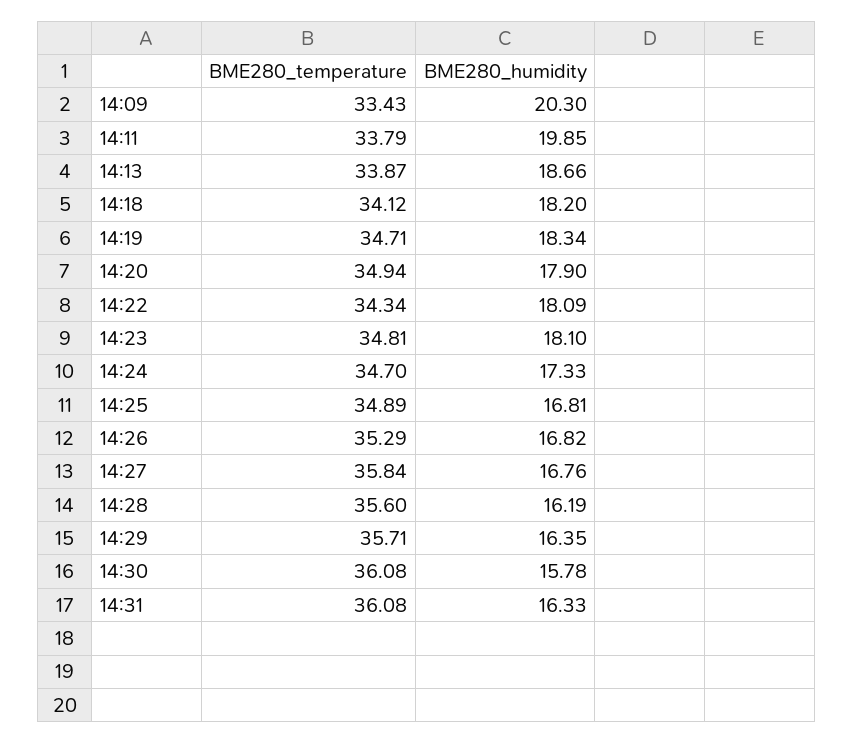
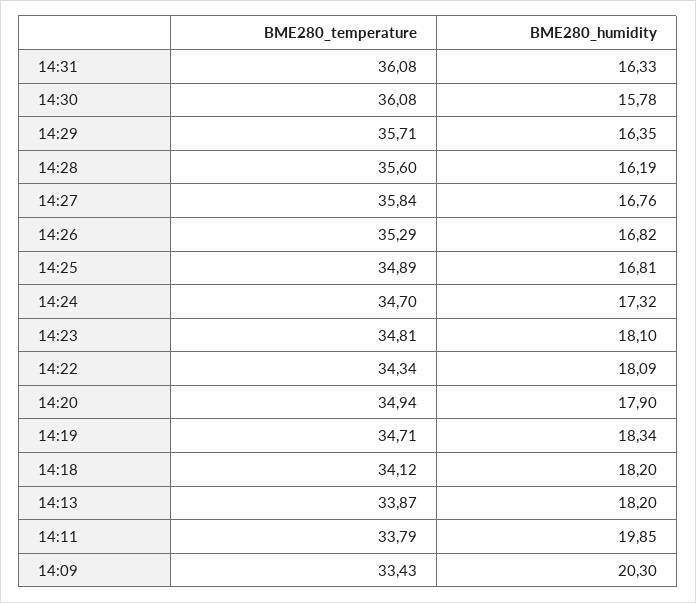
BME280_humidity, 14:13: 18.66 -> 18.2
BME280_humidity, 14:24: 17.33 -> 17.32

